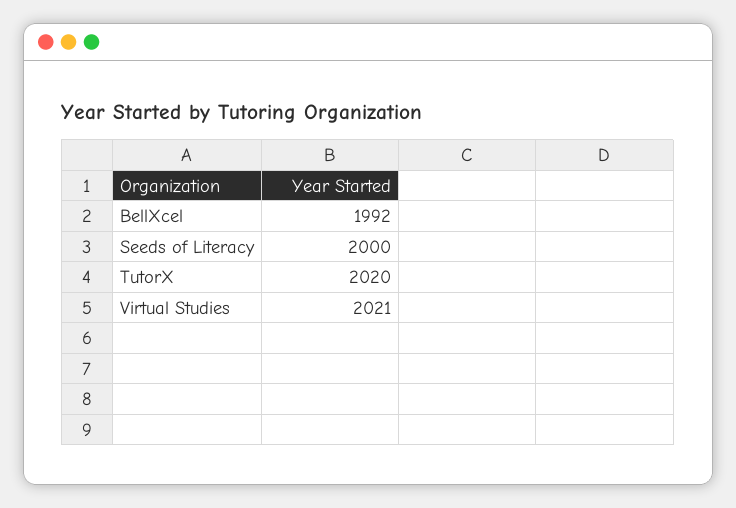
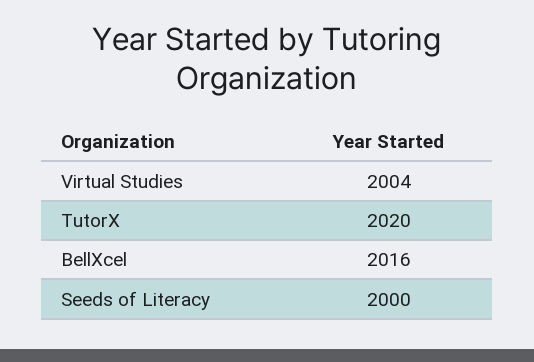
BellXcel: 1992 -> 2016
Virtual Studies: 2021 -> 2004

